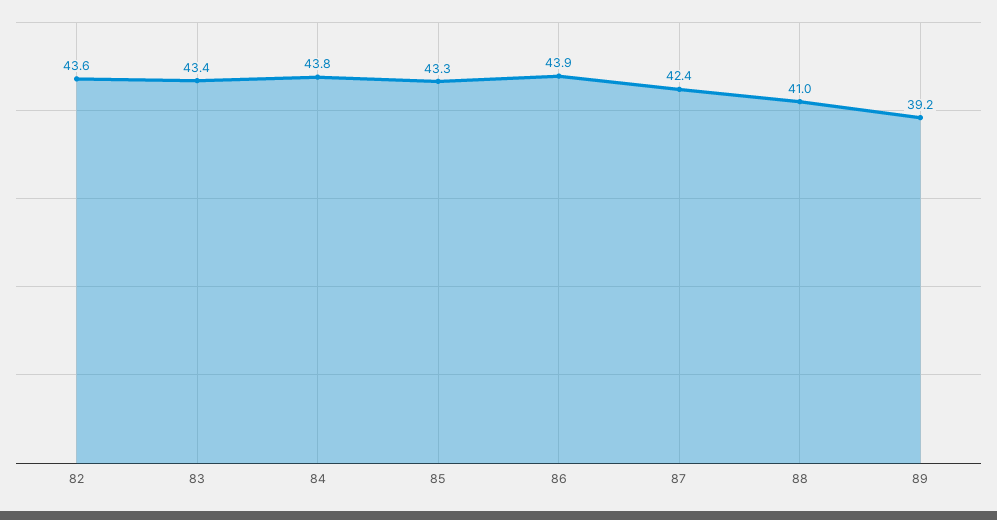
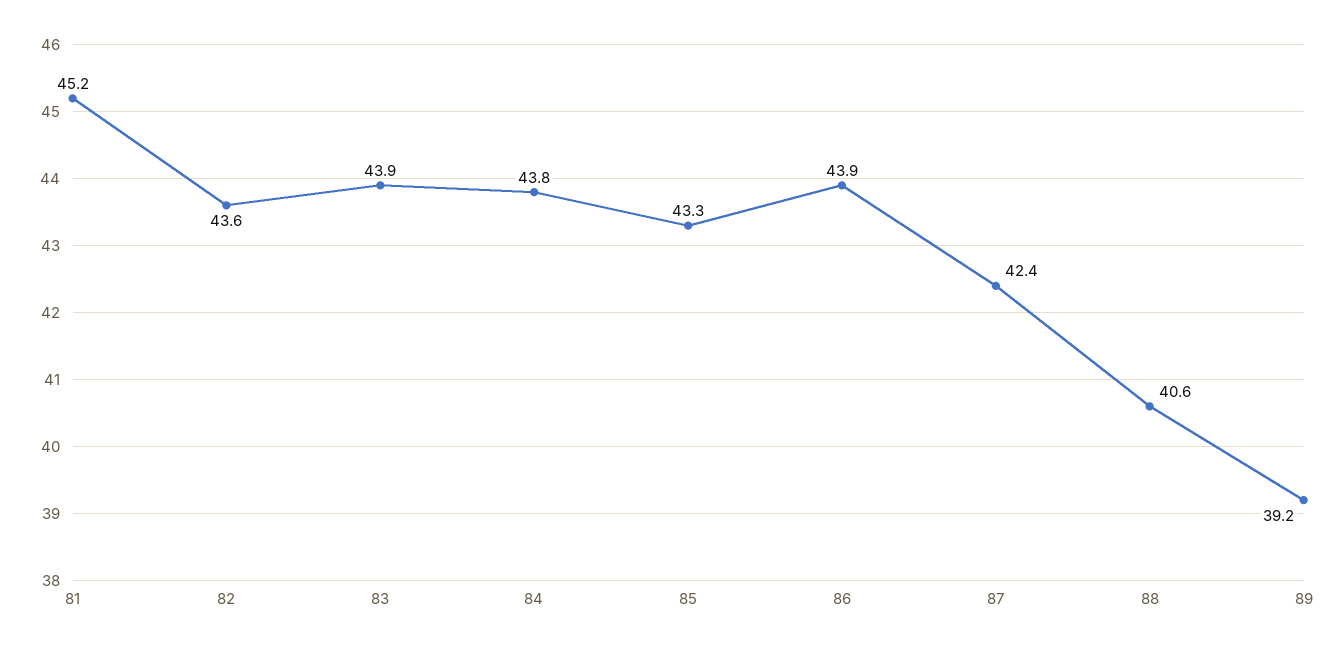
83: 43.4 -> 43.9
88: 41 -> 40.6
81: none -> 45.2

